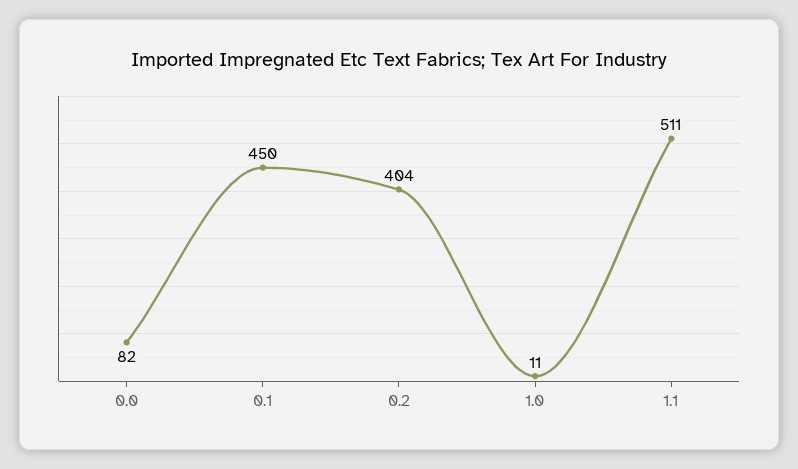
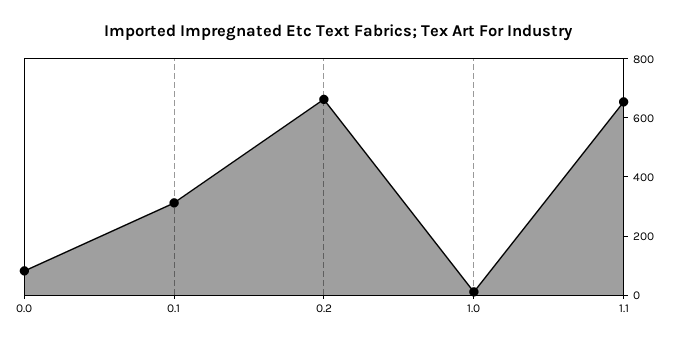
0.1: 450 -> 300
0.2: 404 -> 650
1.1: 511 -> 650

